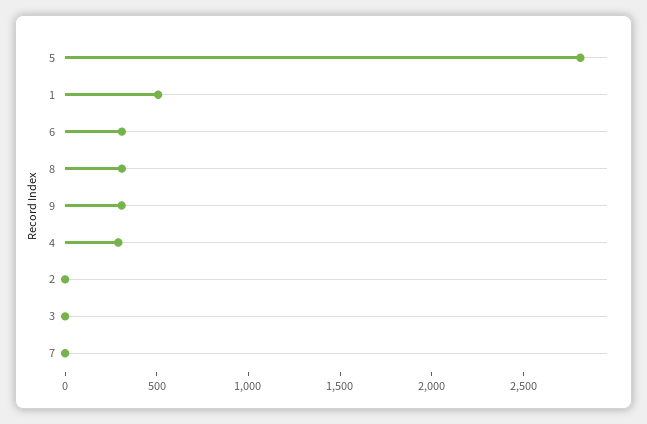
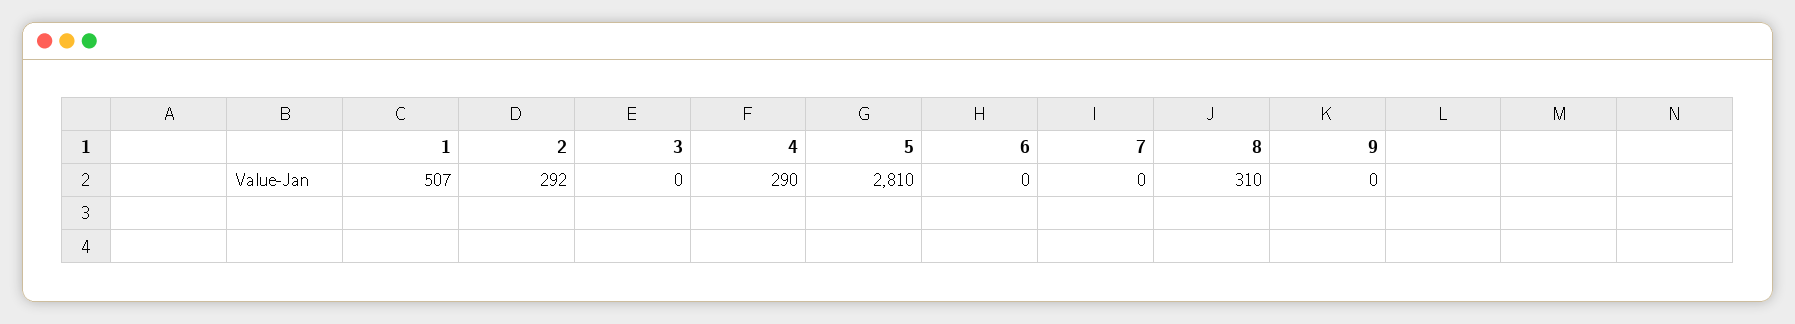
6: 300 -> 0
9: 300 -> 0
2: 0 -> 292

